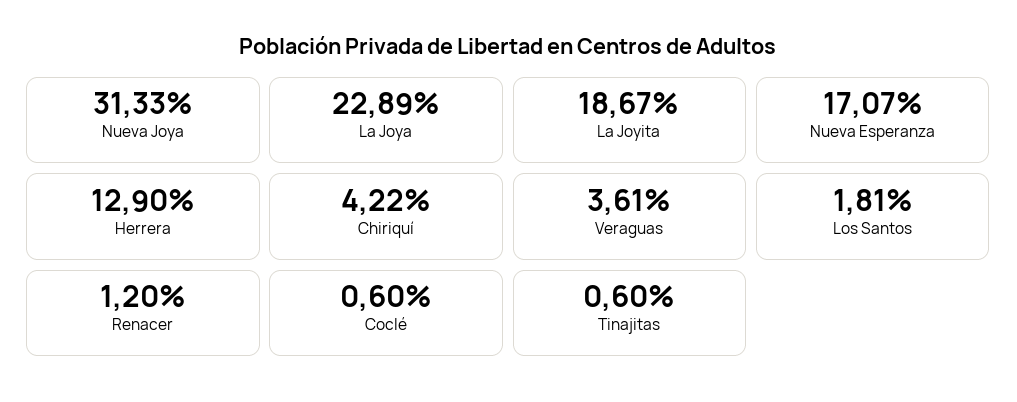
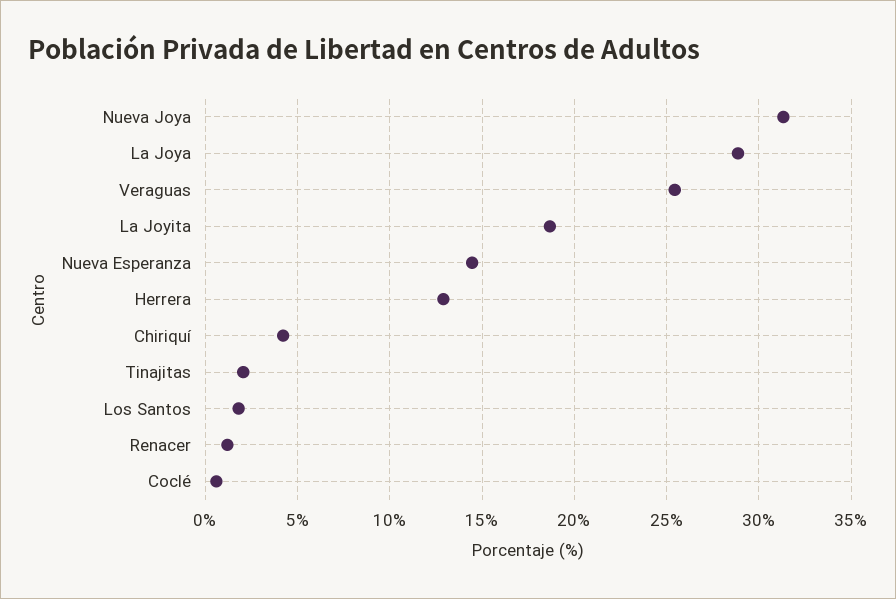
La Joya: 22.89 -> 29
Nueva Esperanza: 17.07 -> 14.5
Veraguas: 3.61 -> 25.5
Tinajitas: 0.6 -> 2

